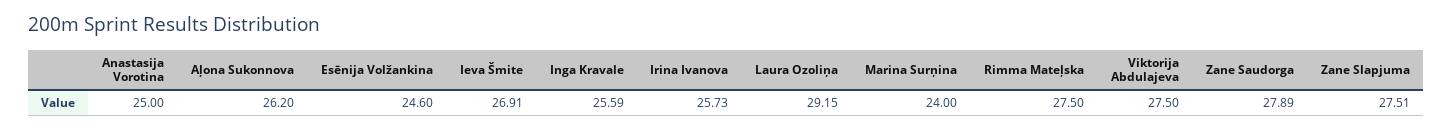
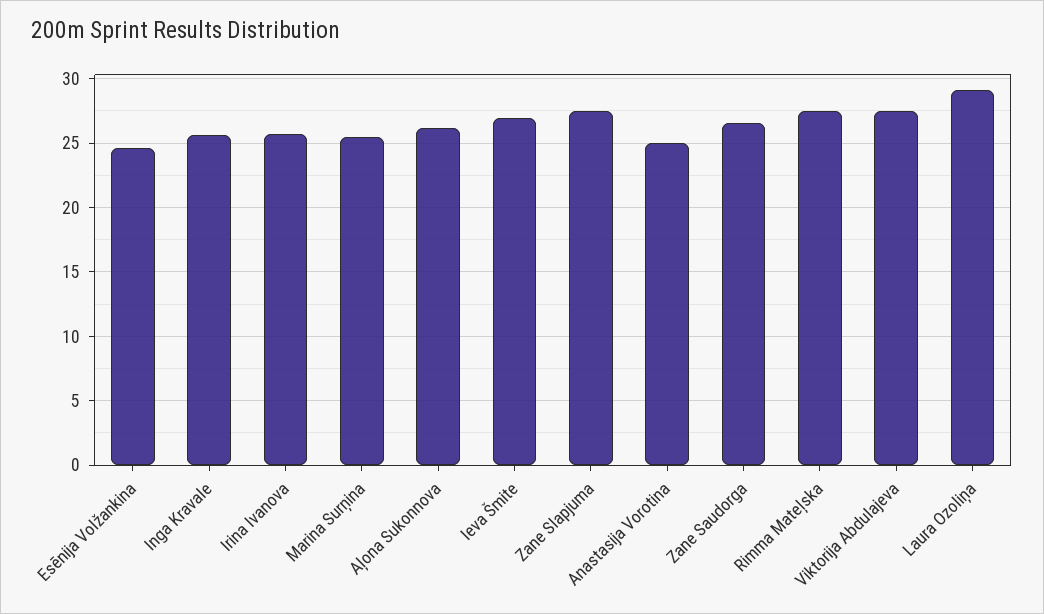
Marina Surņina: 24 -> 25.5
Zane Saudorga: 27.89 -> 26.5

